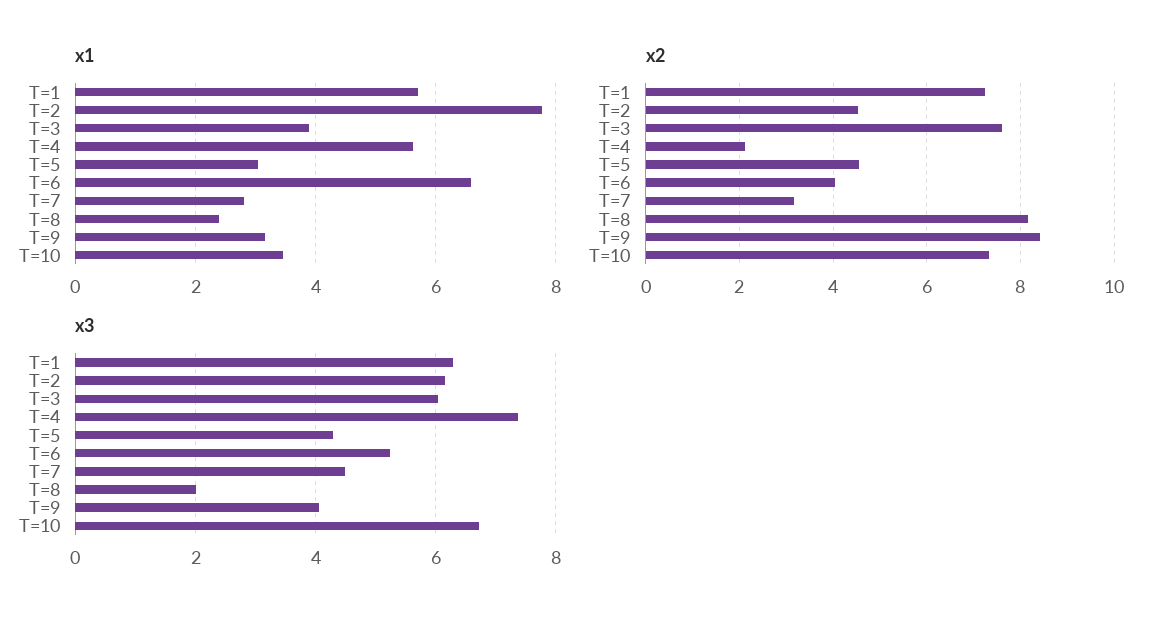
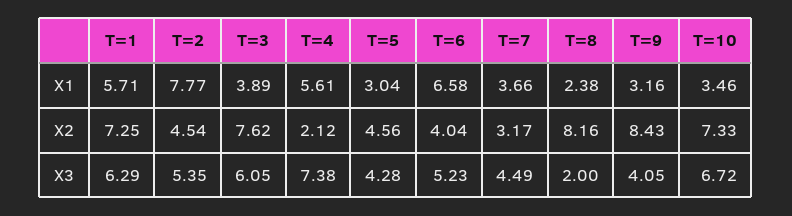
x1, T=7: 2.8 -> 3.66
x3, T=2: 6.2 -> 5.35

